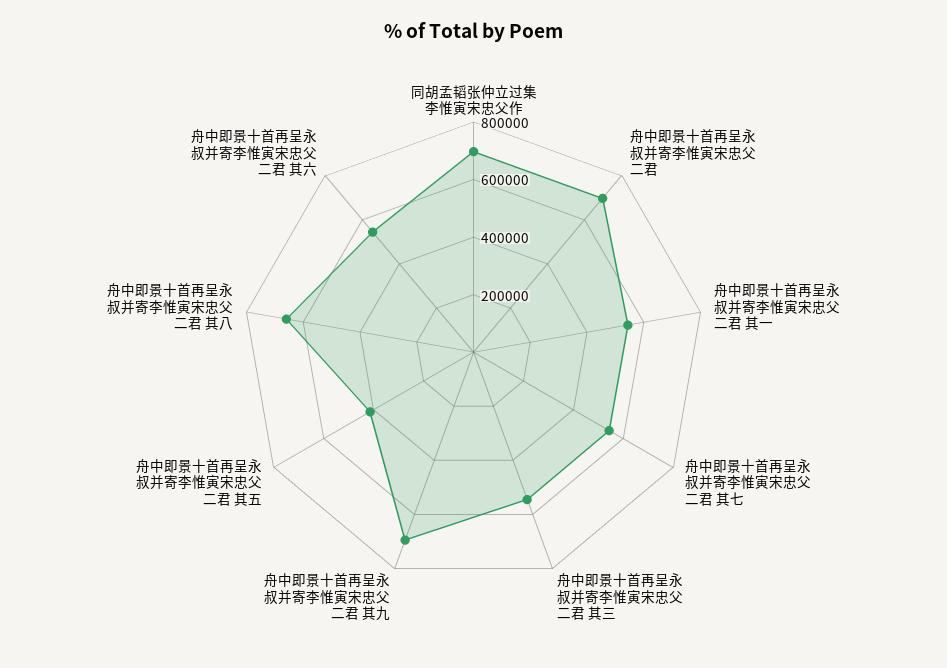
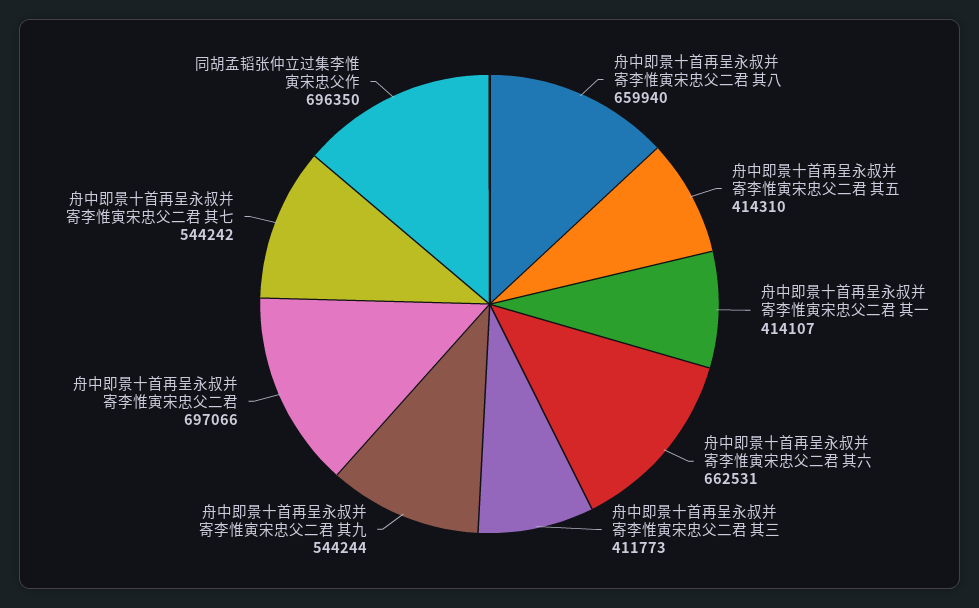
舟中即景十首再呈永叔并寄李惟寅宋忠父二君 其一: 550000 -> 414107
舟中即景十首再呈永叔并寄李惟寅宋忠父二君 其三: 550000 -> 411773
舟中即景十首再呈永叔并寄李惟寅宋忠父二君 其九: 700000 -> 544244
舟中即景十首再呈永叔并寄李惟寅宋忠父二君 其六: 550000 -> 662531

